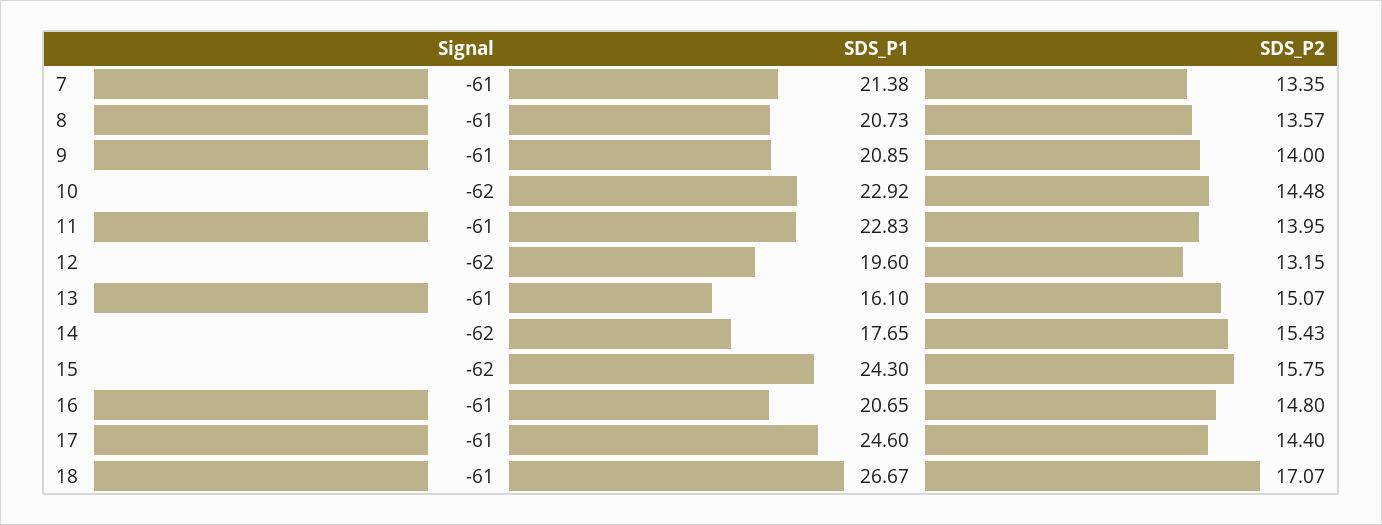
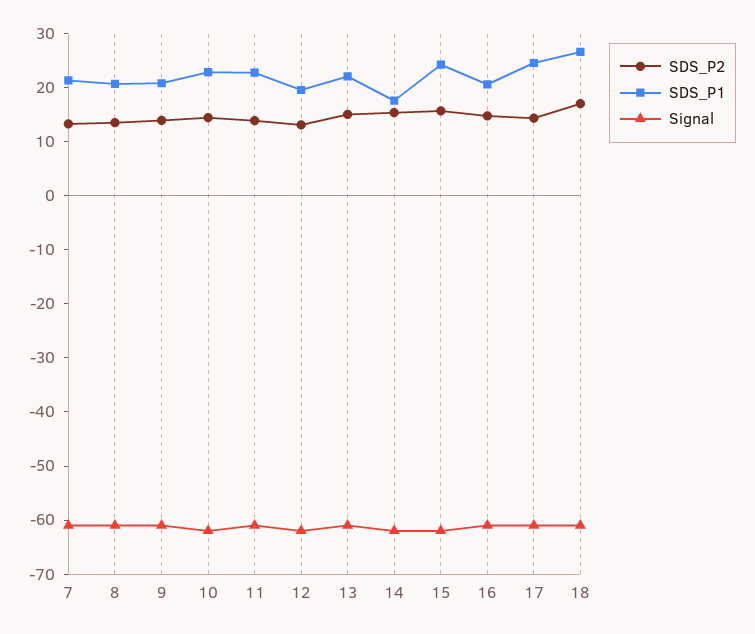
SDS_P1, 13: 16.1 -> 22

